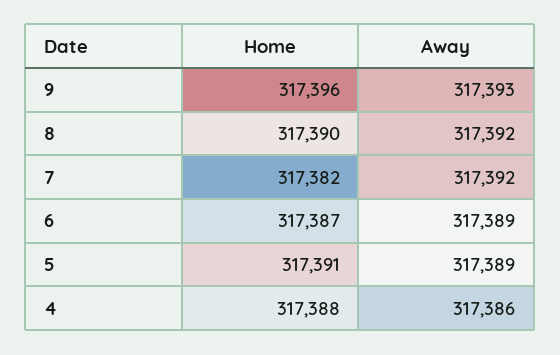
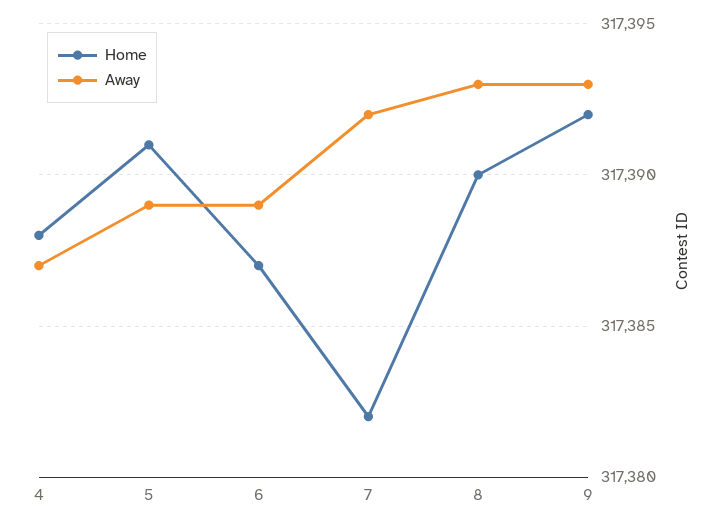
Home, 9: 317396 -> 317392
Away, 8: 317392 -> 317393
Away, 4: 317386 -> 317387

